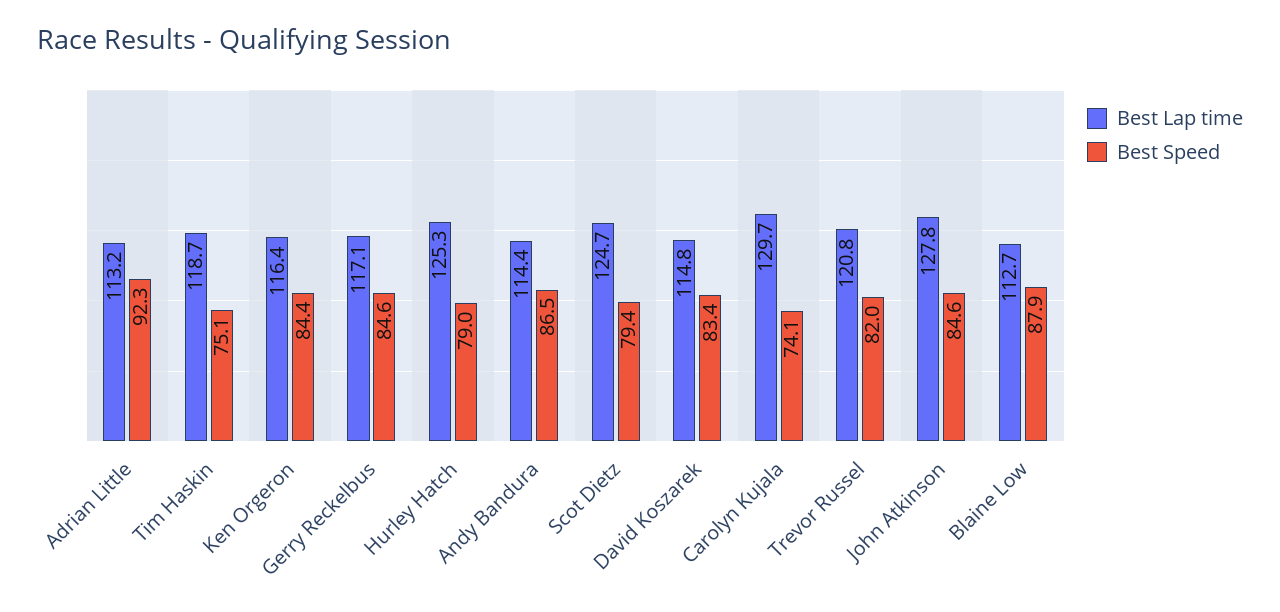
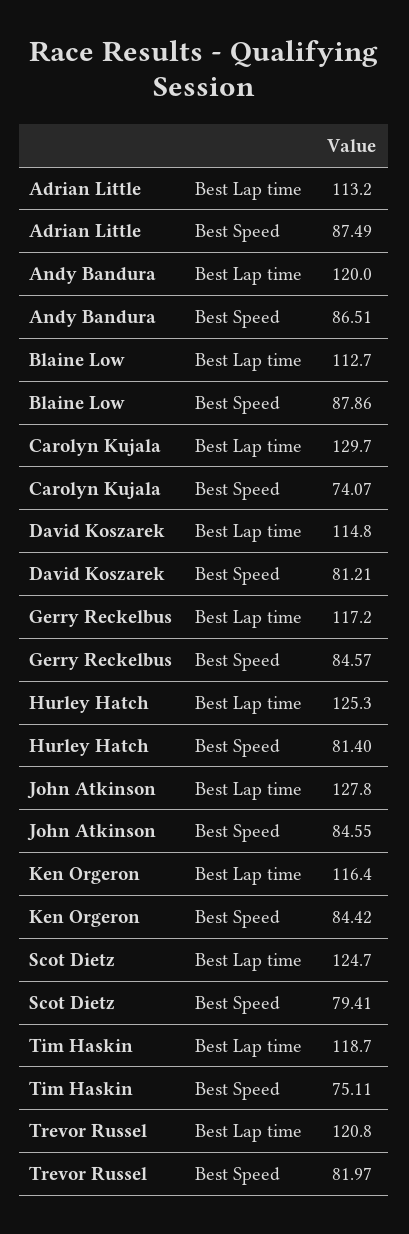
Best Speed, Adrian Little: 92.3 -> 87.49
Best Lap time, Gerry Reckelbus: 117.1 -> 117.2
Best Speed, Hurley Hatch: 79 -> 81.4
Best Lap time, Andy Bandura: 114.4 -> 120
Best Speed, David Koszarek: 83.4 -> 81.21

